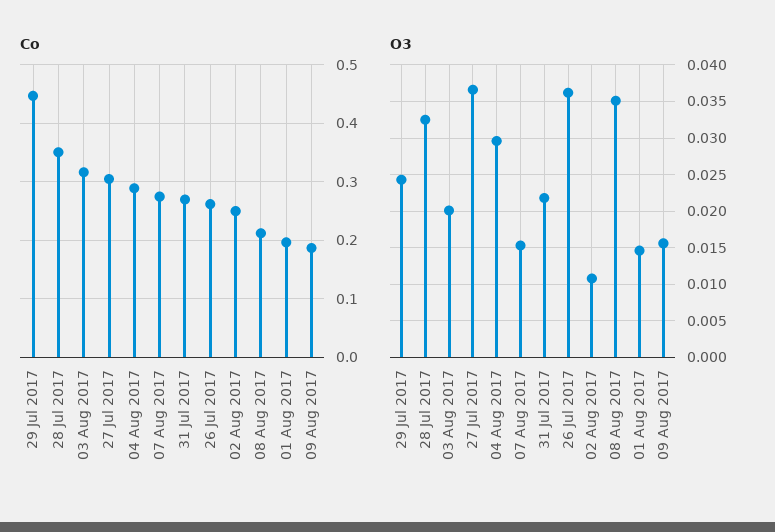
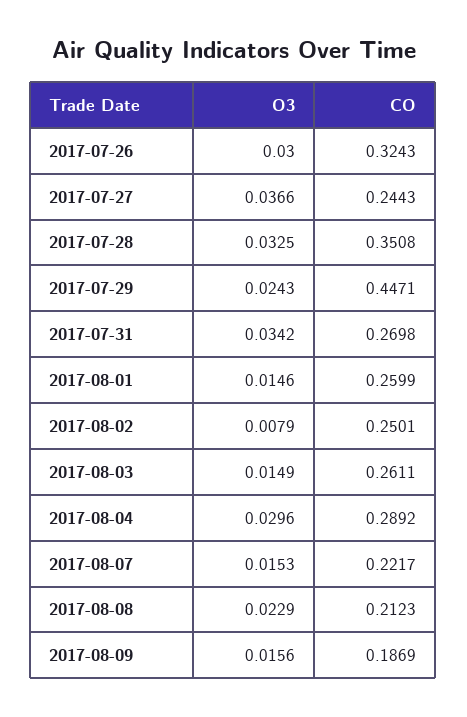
Co, 03 Aug 2017: 0.32 -> 0.2611
Co, 27 Jul 2017: 0.3 -> 0.2443
Co, 07 Aug 2017: 0.28 -> 0.2217
Co, 26 Jul 2017: 0.26 -> 0.3243
Co, 01 Aug 2017: 0.2 -> 0.2599
O3, 03 Aug 2017: 0.02 -> 0.0149
O3, 31 Jul 2017: 0.022 -> 0.0342
O3, 26 Jul 2017: 0.036 -> 0.03
O3, 02 Aug 2017: 0.011 -> 0.0079
O3, 08 Aug 2017: 0.035 -> 0.0229

